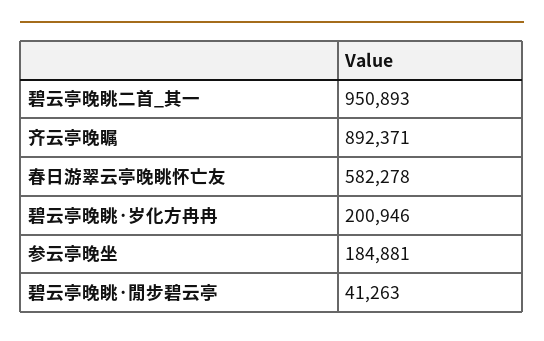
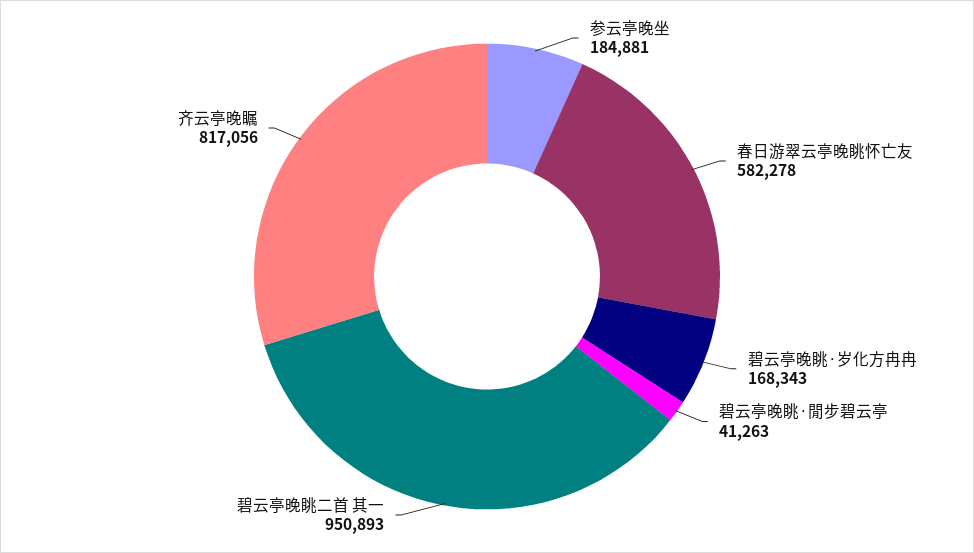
齐云亭晚瞩: 892371 -> 817056
碧云亭晚眺·岁化方冉冉: 200946 -> 168343

